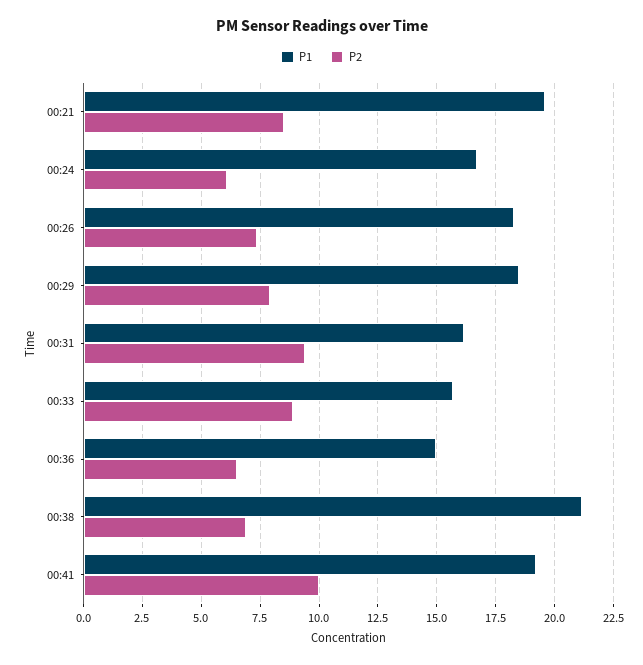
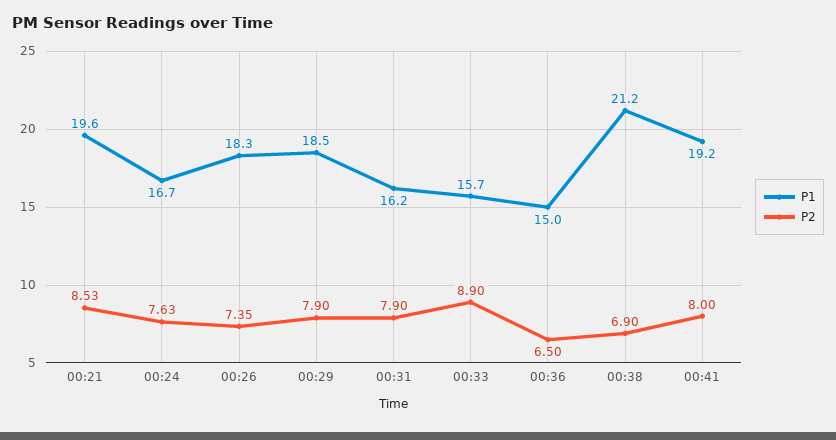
P2, 00:24: 6 -> 7.63
P2, 00:31: 9.5 -> 7.9
P2, 00:41: 10 -> 8

